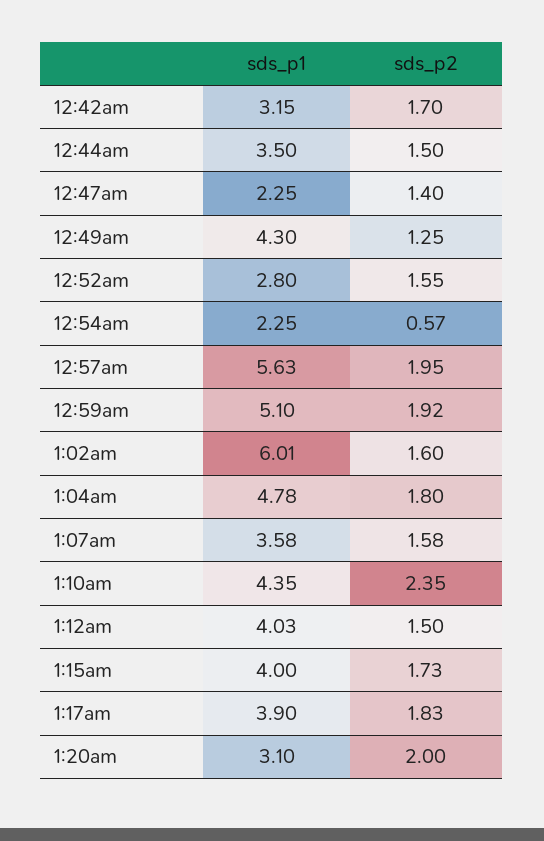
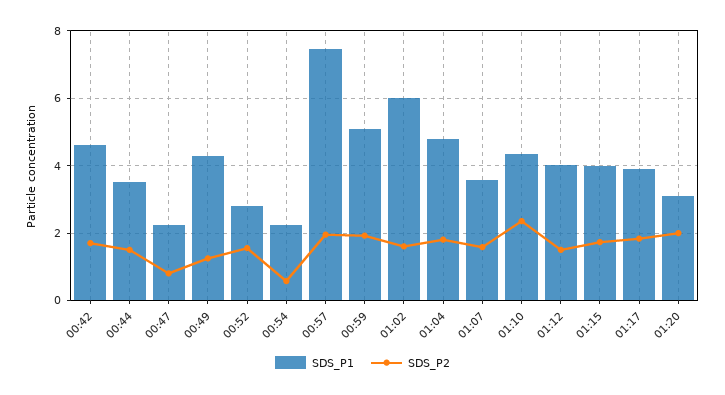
sds_p1, 12:42am: 3.15 -> 4.6
sds_p2, 12:47am: 1.4 -> 0.8
sds_p1, 12:57am: 5.63 -> 7.4

